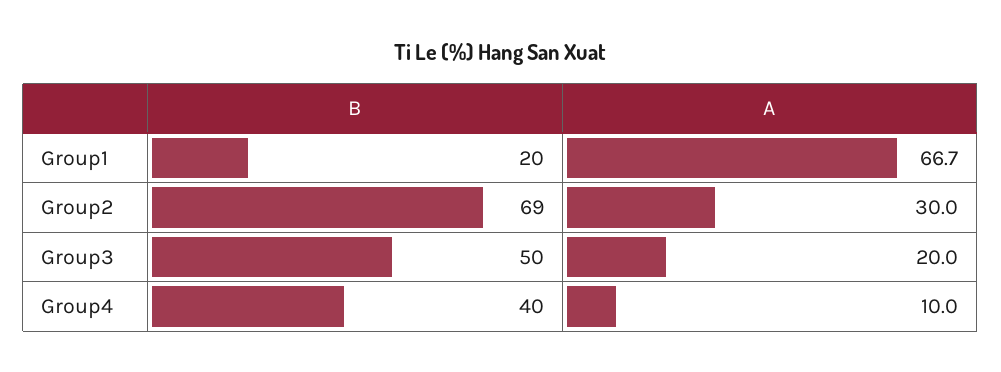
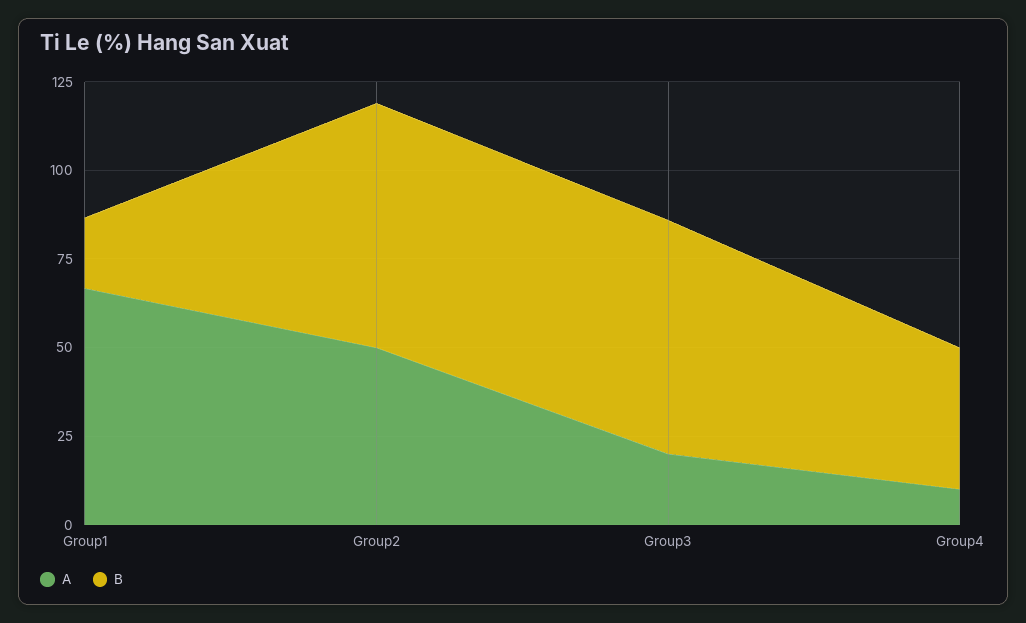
A, Group2: 30 -> 50
B, Group3: 50 -> 65

